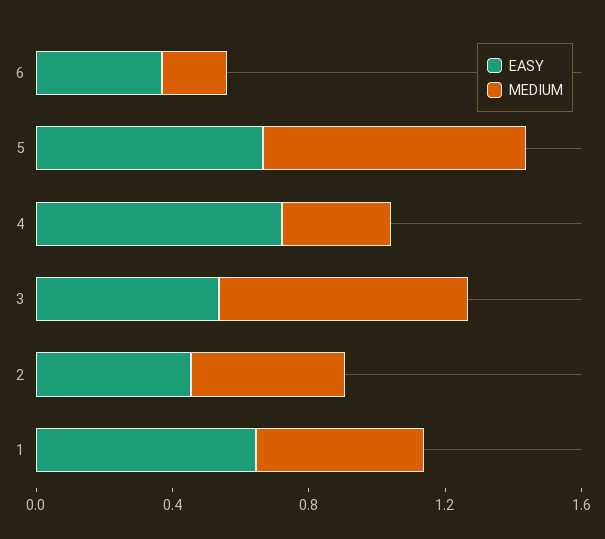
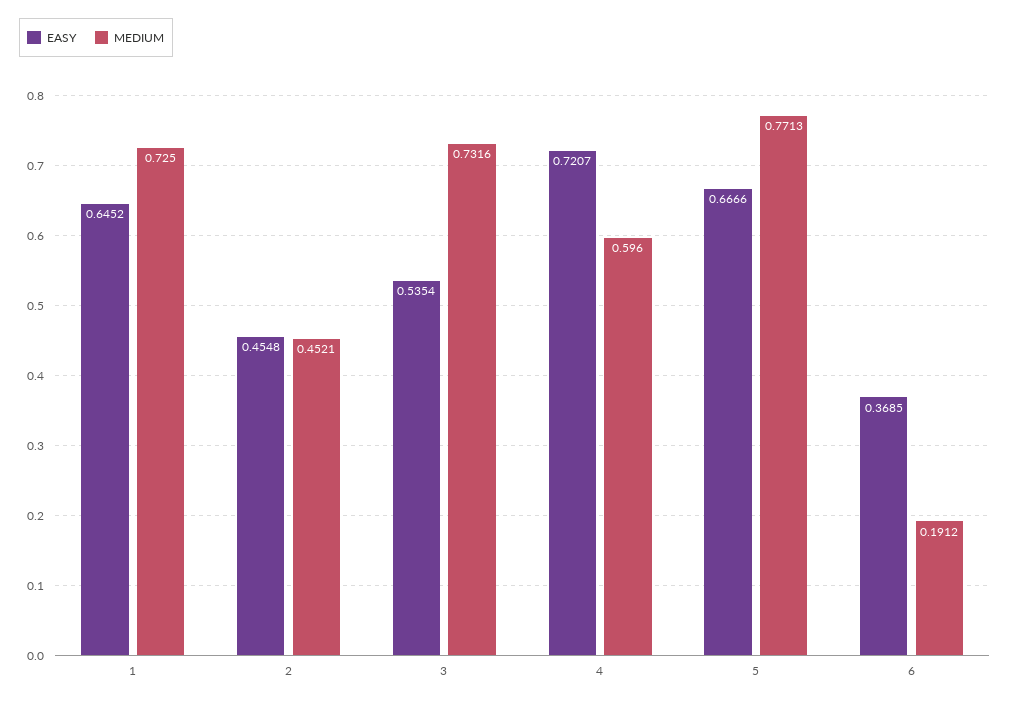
MEDIUM, 4: 0.3 -> 0.596
MEDIUM, 1: 0.5 -> 0.725

